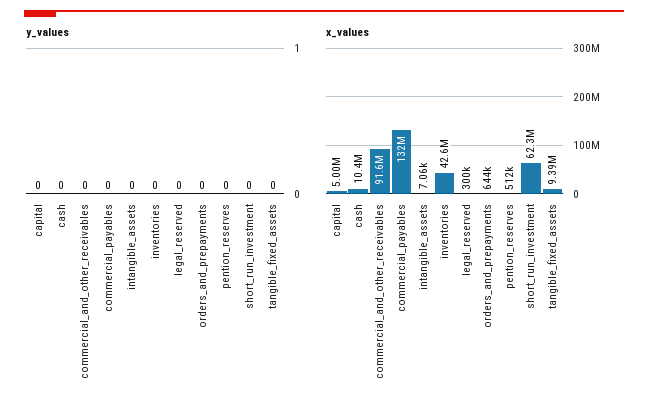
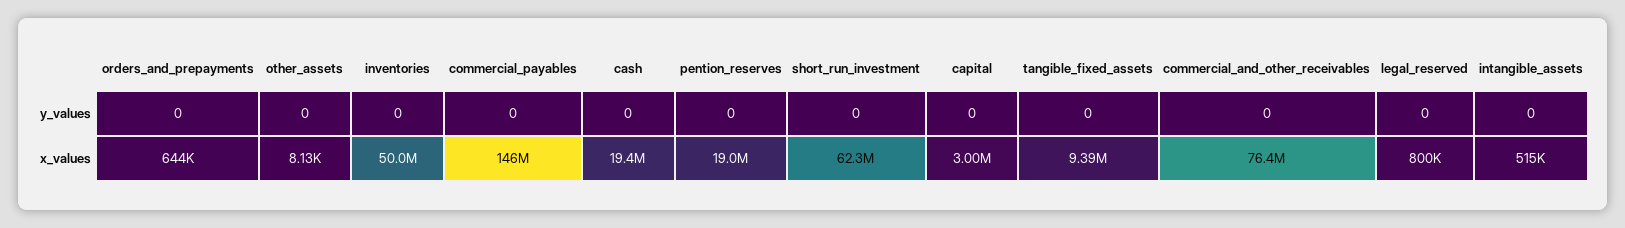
x_values, capital: 5000000 -> 3000000
x_values, cash: 10400000 -> 19400000
x_values, commercial_and_other_receivables: 91600000 -> 76400000
x_values, commercial_payables: 132000000 -> 146000000
x_values, intangible_assets: 7060 -> 515000
x_values, inventories: 42600000 -> 50000000
x_values, legal_reserved: 300000 -> 800000
x_values, pention_reserves: 512000 -> 19000000
y_values, other_assets: none -> 0
x_values, other_assets: none -> 8130

